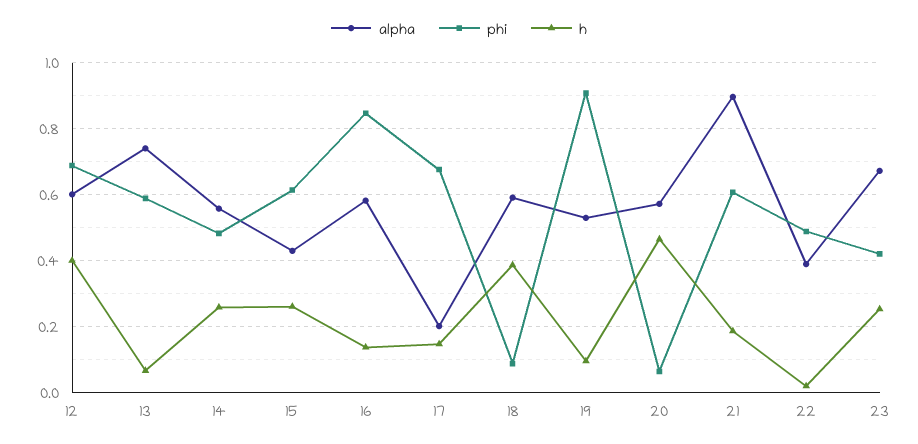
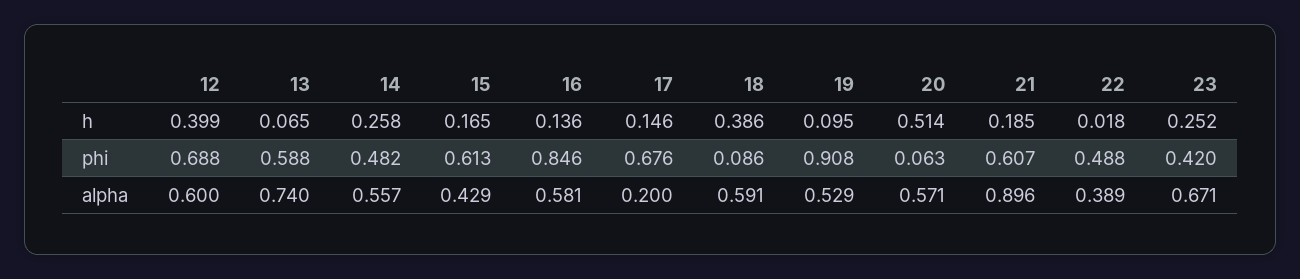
h, 15: 0.26 -> 0.165
h, 20: 0.46 -> 0.514

